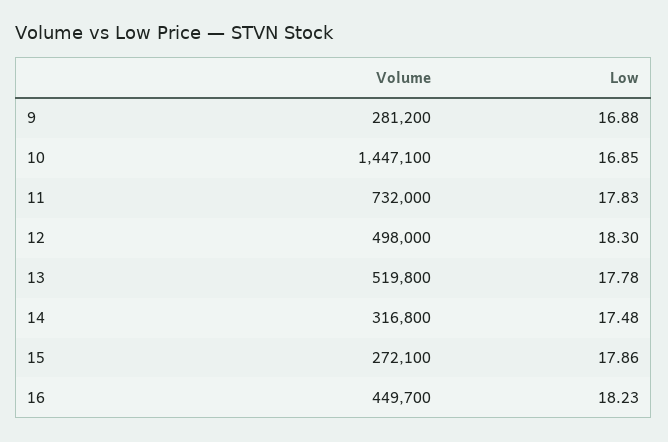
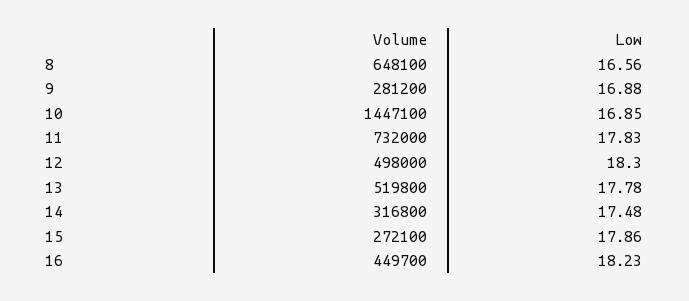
Volume, 8: none -> 648100
Low, 8: none -> 16.56

